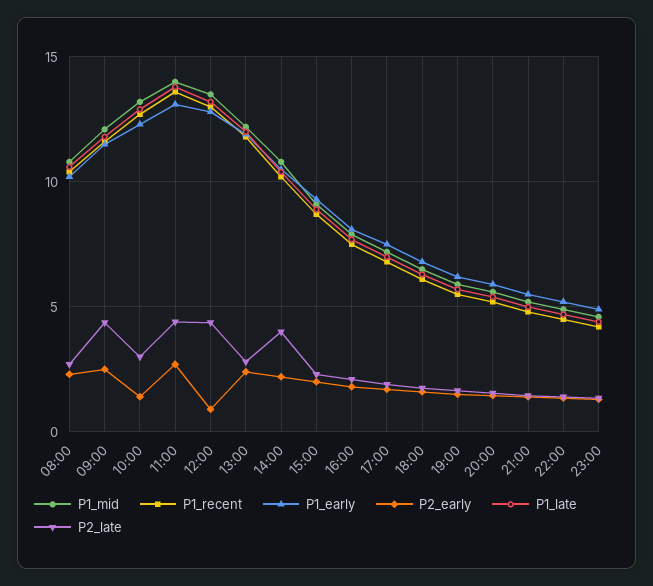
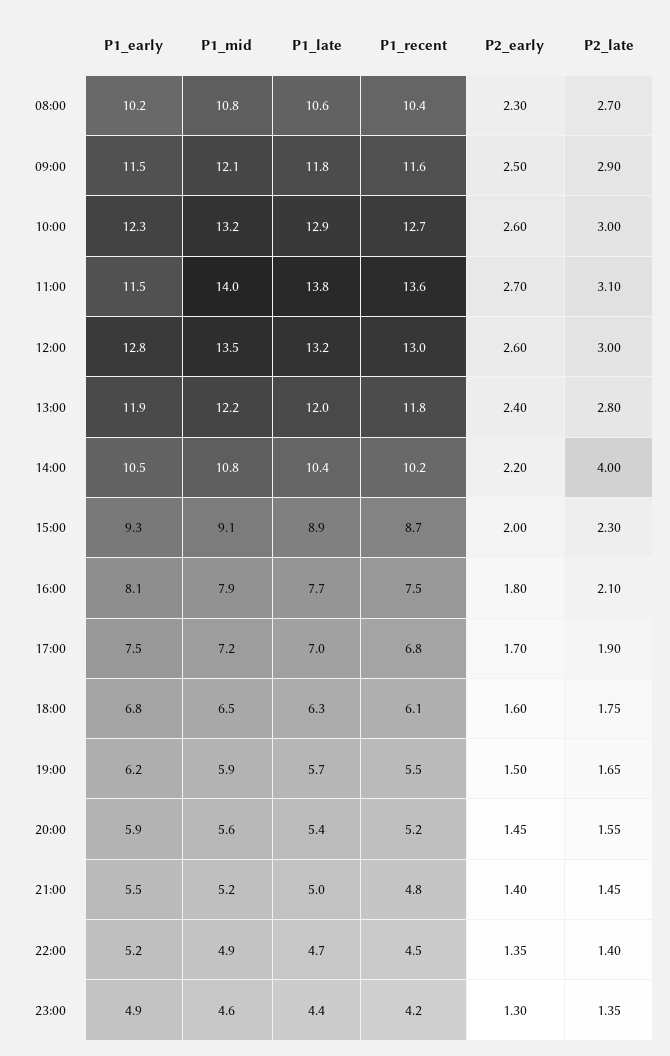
P2_late, 09:00: 4.5 -> 2.9
P2_early, 10:00: 1.5 -> 2.6
P1_early, 11:00: 13 -> 11.5
P2_late, 11:00: 4.5 -> 3.1
P2_early, 12:00: 1 -> 2.6
P2_late, 12:00: 4.5 -> 3

